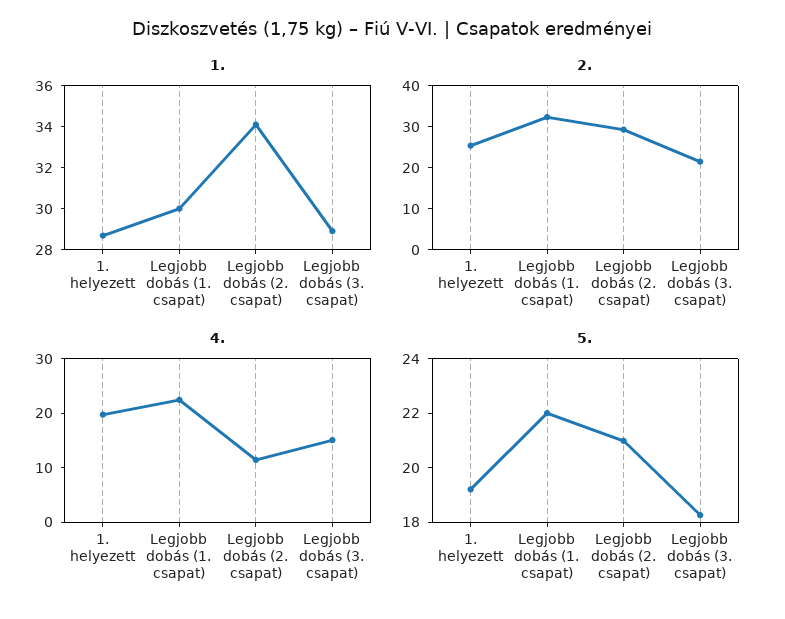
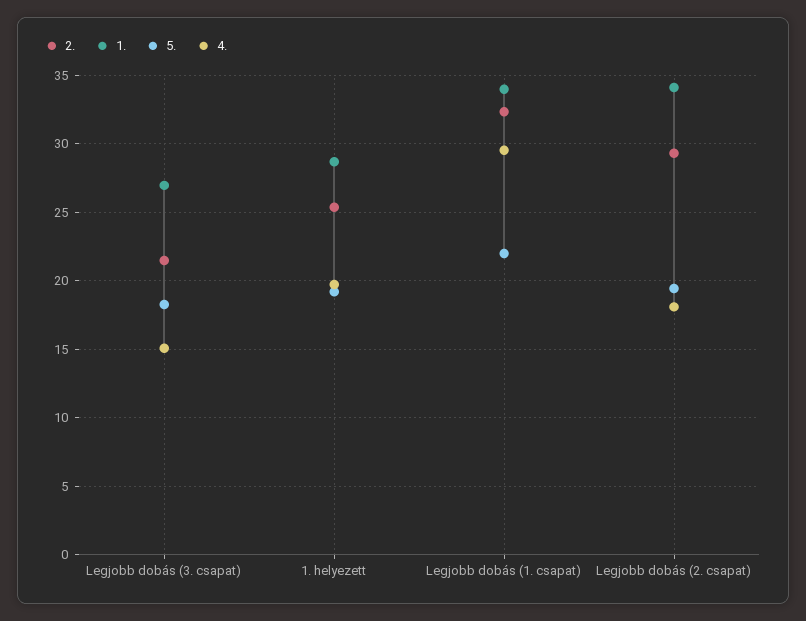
1., Legjobb dobás (1. csapat): 30 -> 34
1., Legjobb dobás (3. csapat): 29 -> 27
4., Legjobb dobás (1. csapat): 22 -> 29.5
4., Legjobb dobás (2. csapat): 12 -> 18
5., Legjobb dobás (2. csapat): 21 -> 19.5

